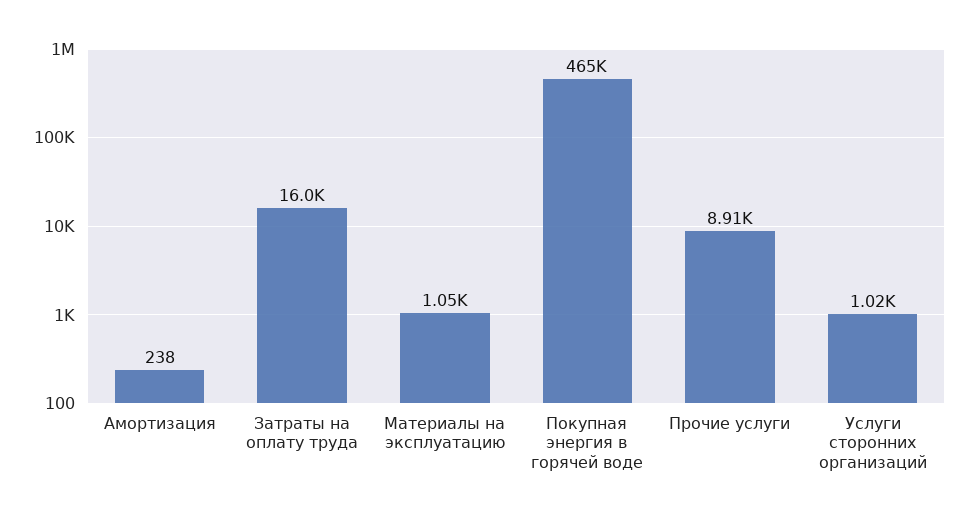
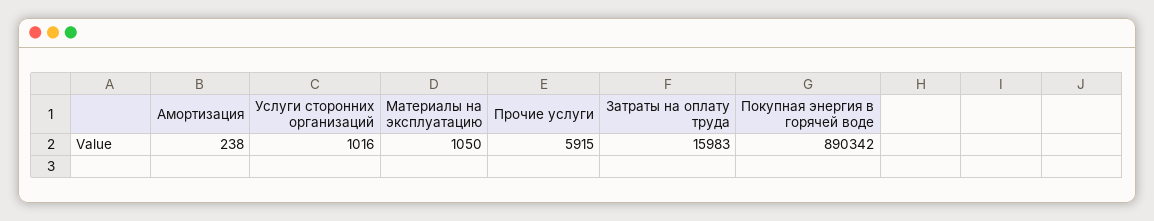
Покупная энергия в горячей воде: 465000 -> 890342
Прочие услуги: 8910 -> 5915

